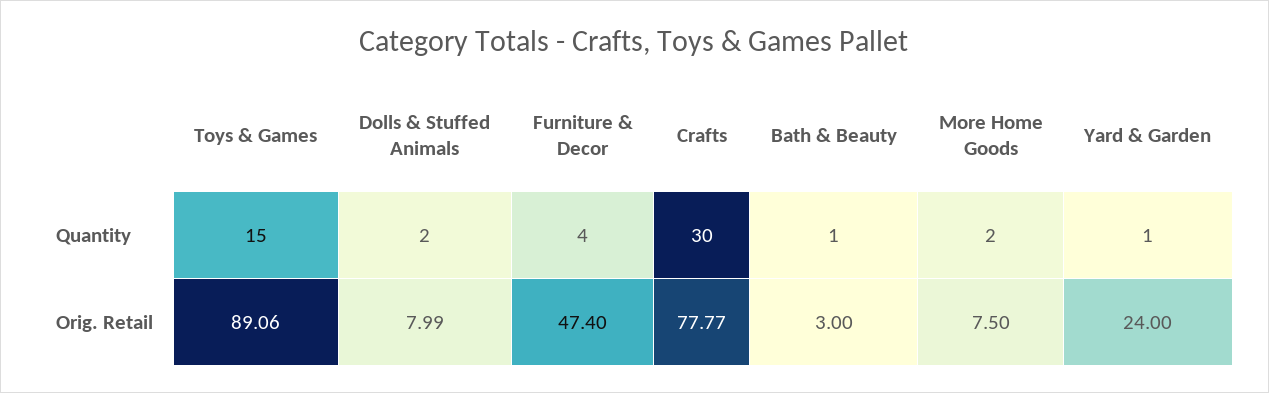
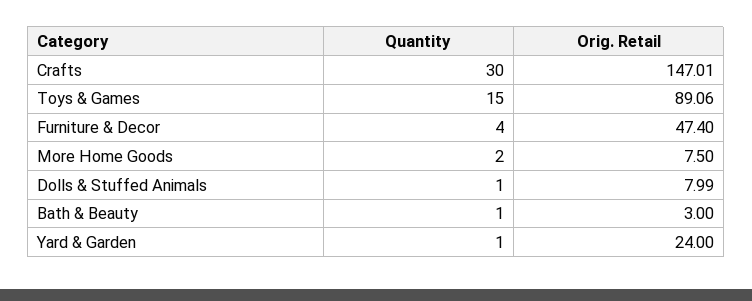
Dolls & Stuffed Animals, Quantity: 2 -> 1
Crafts, Orig. Retail: 77.77 -> 147.01

